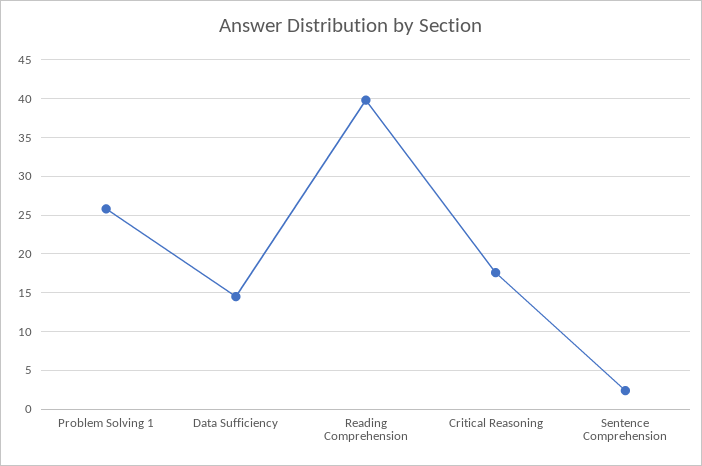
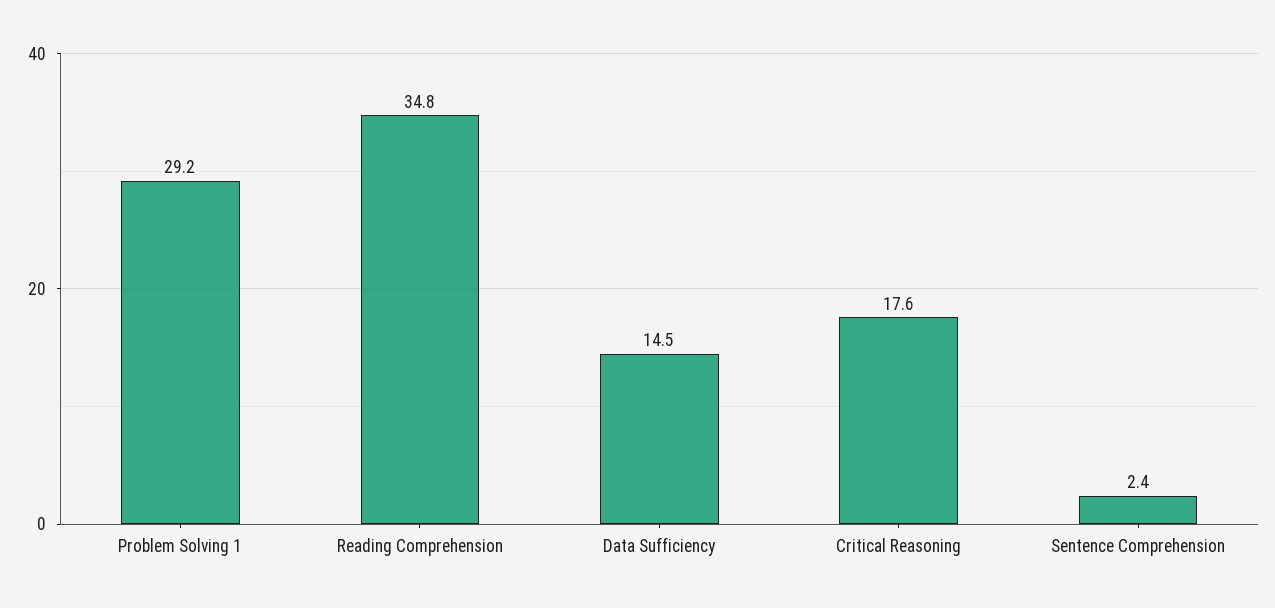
Problem Solving 1: 26 -> 29.2
Reading Comprehension: 40 -> 34.8

